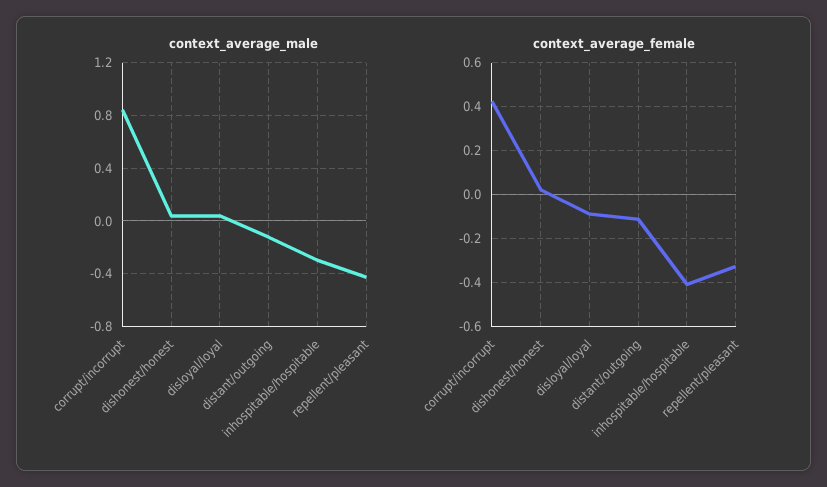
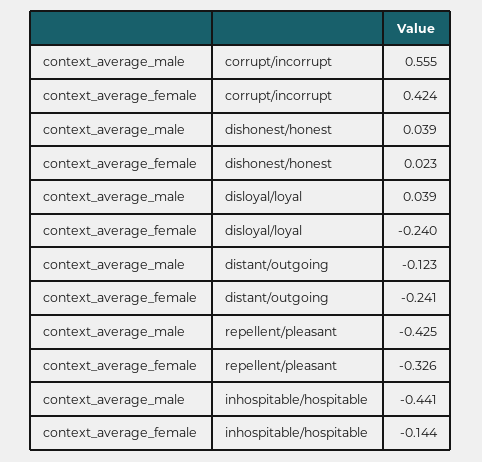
context_average_male, corrupt/incorrupt: 0.85 -> 0.555
context_average_male, inhospitable/hospitable: -0.3 -> -0.441
context_average_female, disloyal/loyal: -0.1 -> -0.24
context_average_female, distant/outgoing: -0.1 -> -0.241
context_average_female, inhospitable/hospitable: -0.4 -> -0.144

